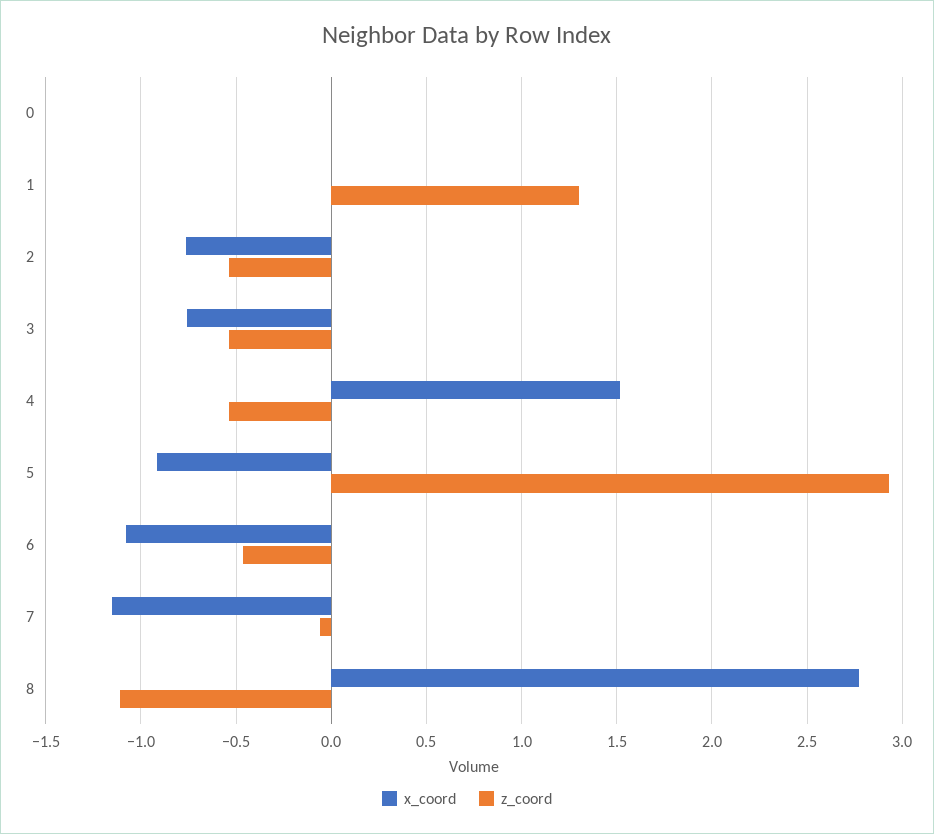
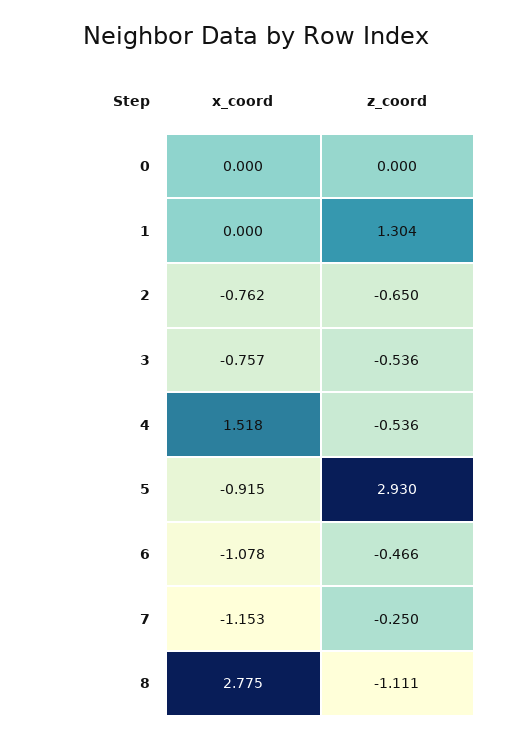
z_coord, 2: -0.55 -> -0.65
z_coord, 7: -0.05 -> -0.25

